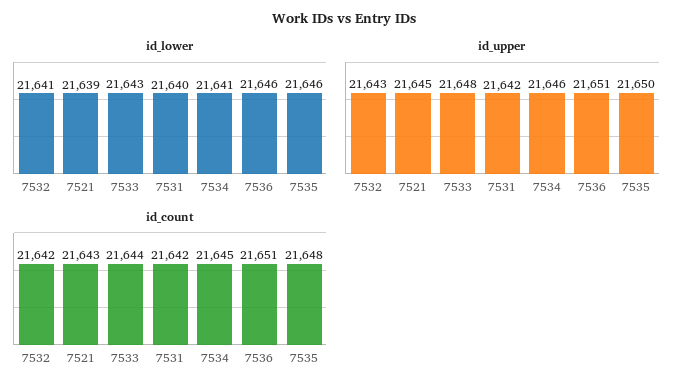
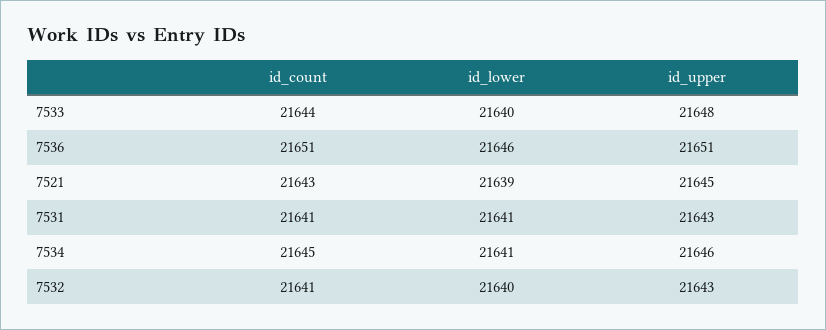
id_lower, 7532: 21641 -> 21640
id_lower, 7533: 21643 -> 21640
id_lower, 7531: 21640 -> 21641
id_lower, 7535: 21646 -> none
id_upper, 7531: 21642 -> 21643
id_upper, 7535: 21650 -> none
id_count, 7532: 21642 -> 21641
id_count, 7531: 21642 -> 21641
id_count, 7535: 21648 -> none

